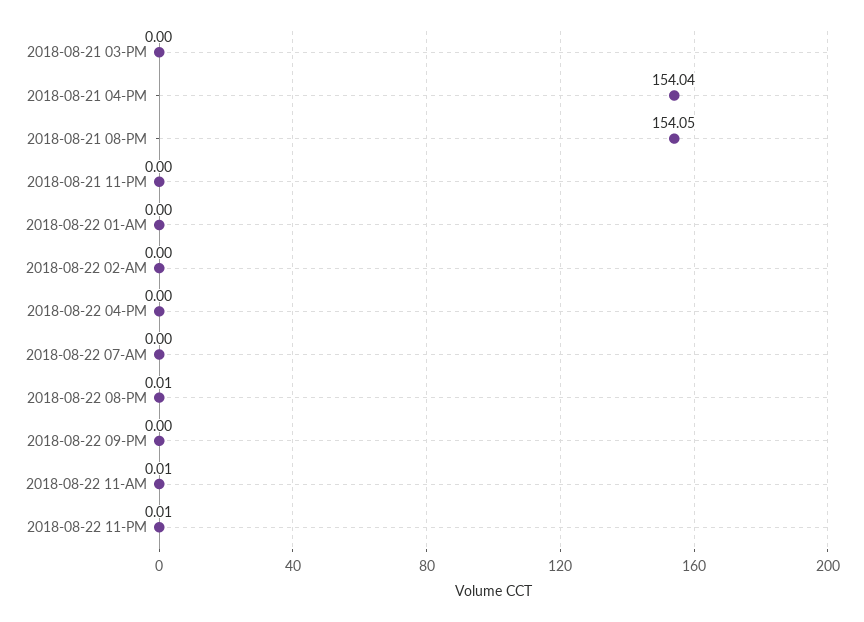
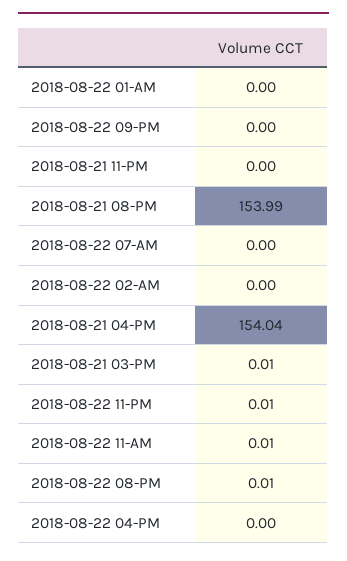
2018-08-21 03-PM: 0 -> 0.01
2018-08-21 08-PM: 154.05 -> 153.99

